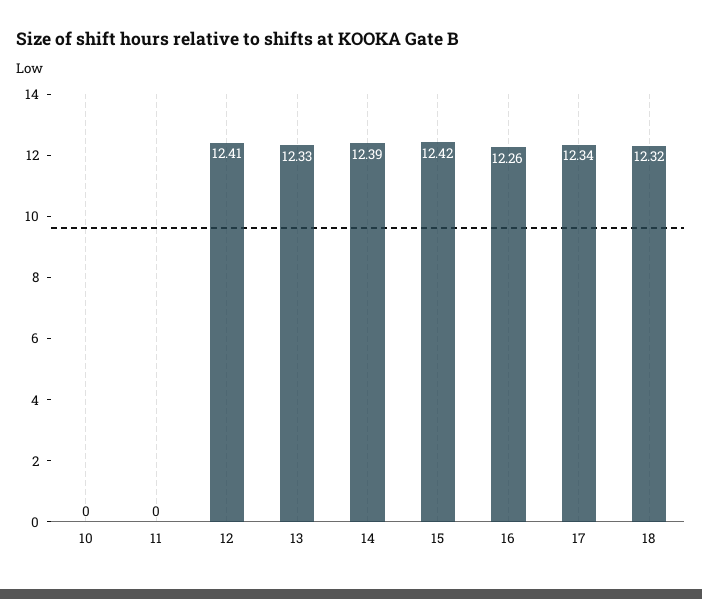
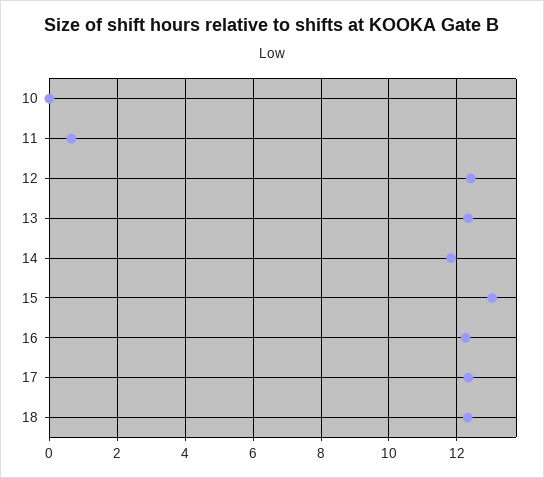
11: 0 -> 0.6
14: 12.39 -> 11.8
15: 12.42 -> 13

